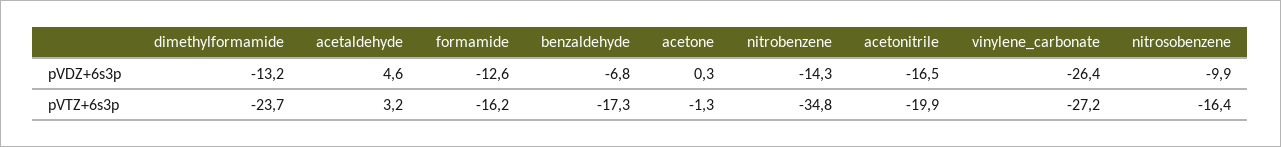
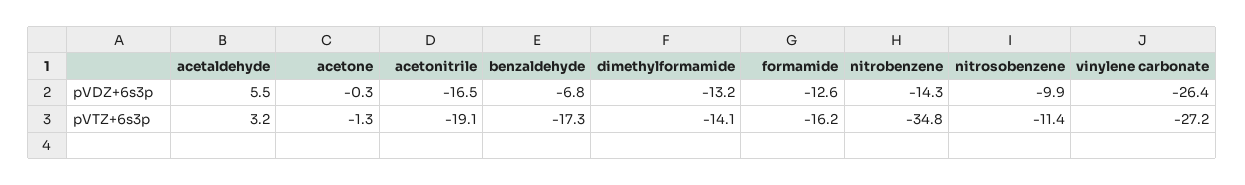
acetaldehyde, pVDZ+6s3p: 4.6 -> 5.5
acetone, pVDZ+6s3p: 0.3 -> -0.3
dimethylformamide, pVTZ+6s3p: -23.7 -> -14.1
acetonitrile, pVTZ+6s3p: -19.9 -> -19.1
nitrosobenzene, pVTZ+6s3p: -16.4 -> -11.4

